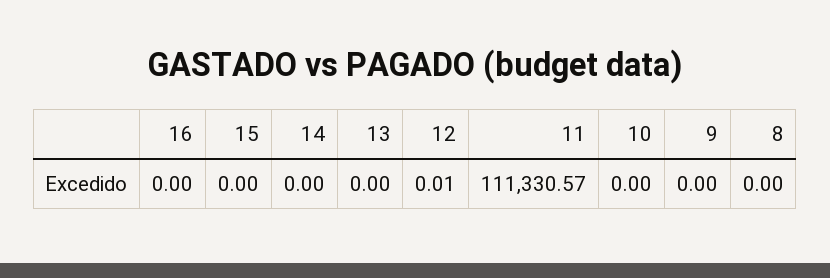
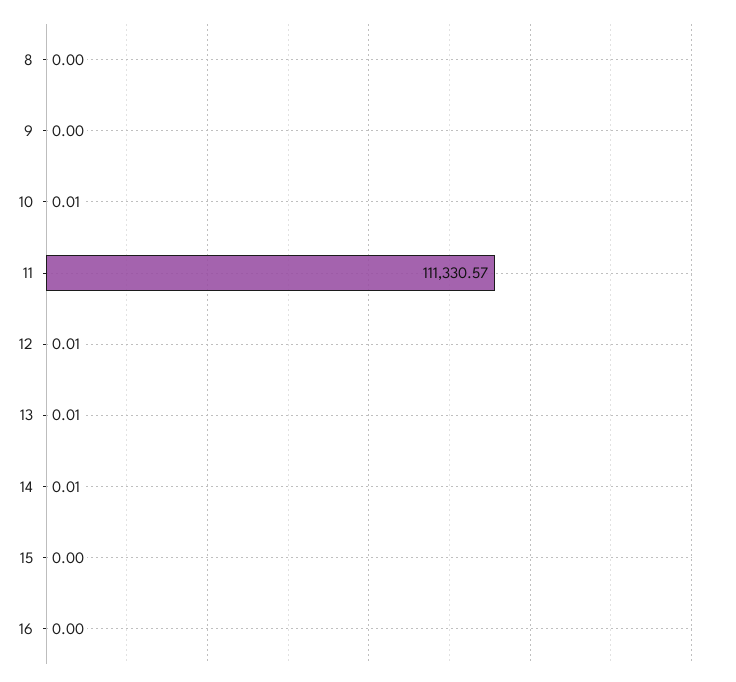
14: 0 -> 0.01
13: 0 -> 0.01
10: 0 -> 0.01

